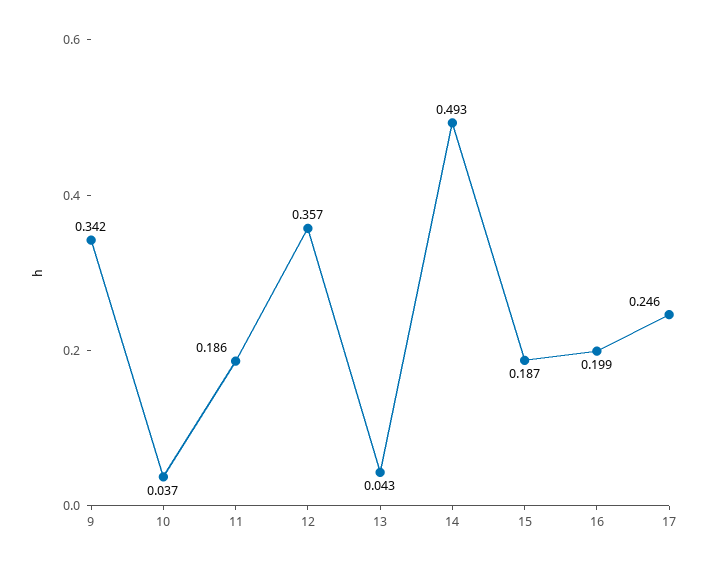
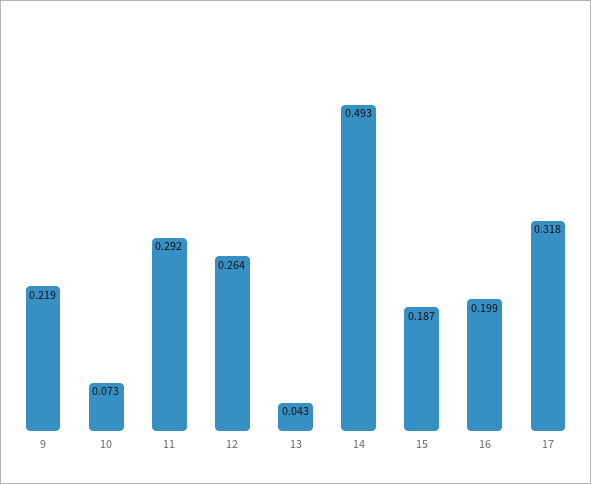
9: 0.342 -> 0.219
10: 0.037 -> 0.073
11: 0.186 -> 0.292
12: 0.357 -> 0.264
17: 0.246 -> 0.318

